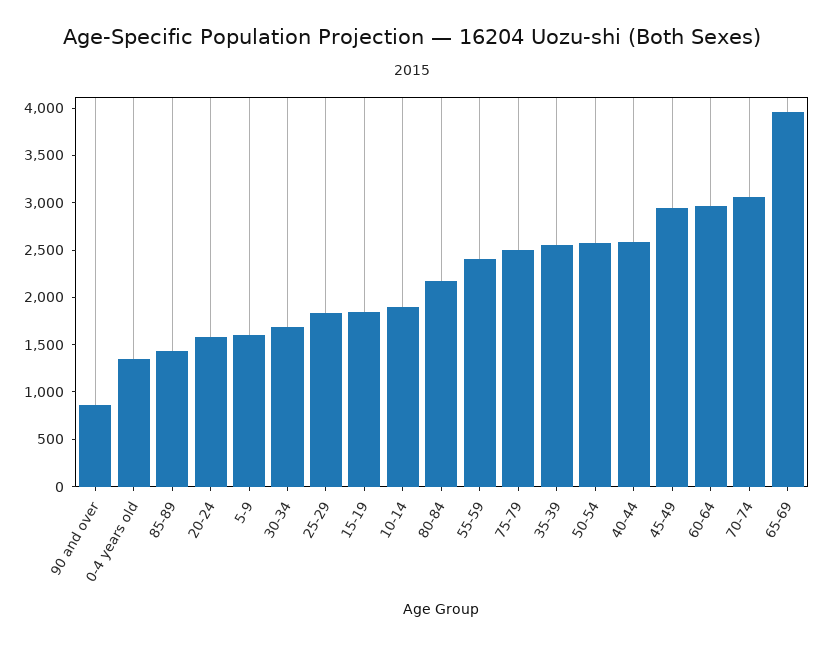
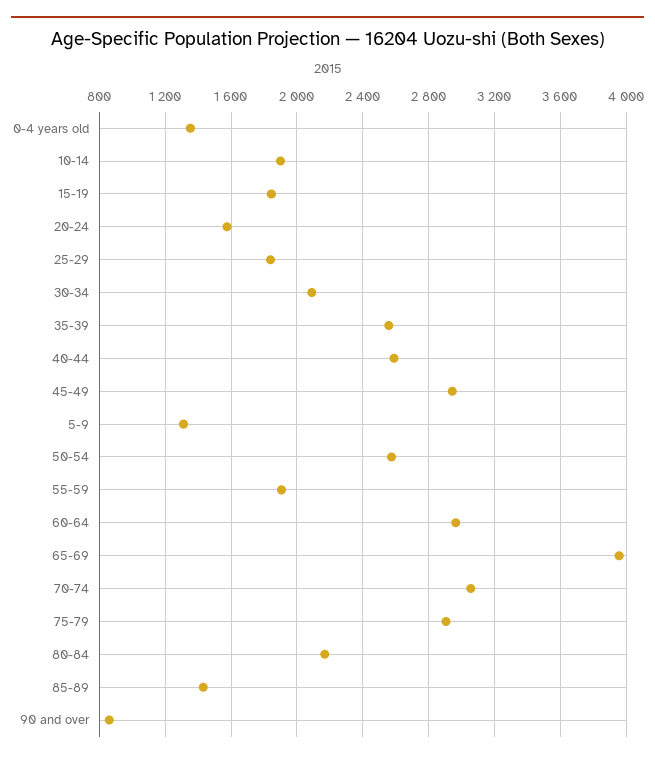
5-9: 1600 -> 1300
30-34: 1700 -> 2100
55-59: 2400 -> 1900
75-79: 2500 -> 2900

